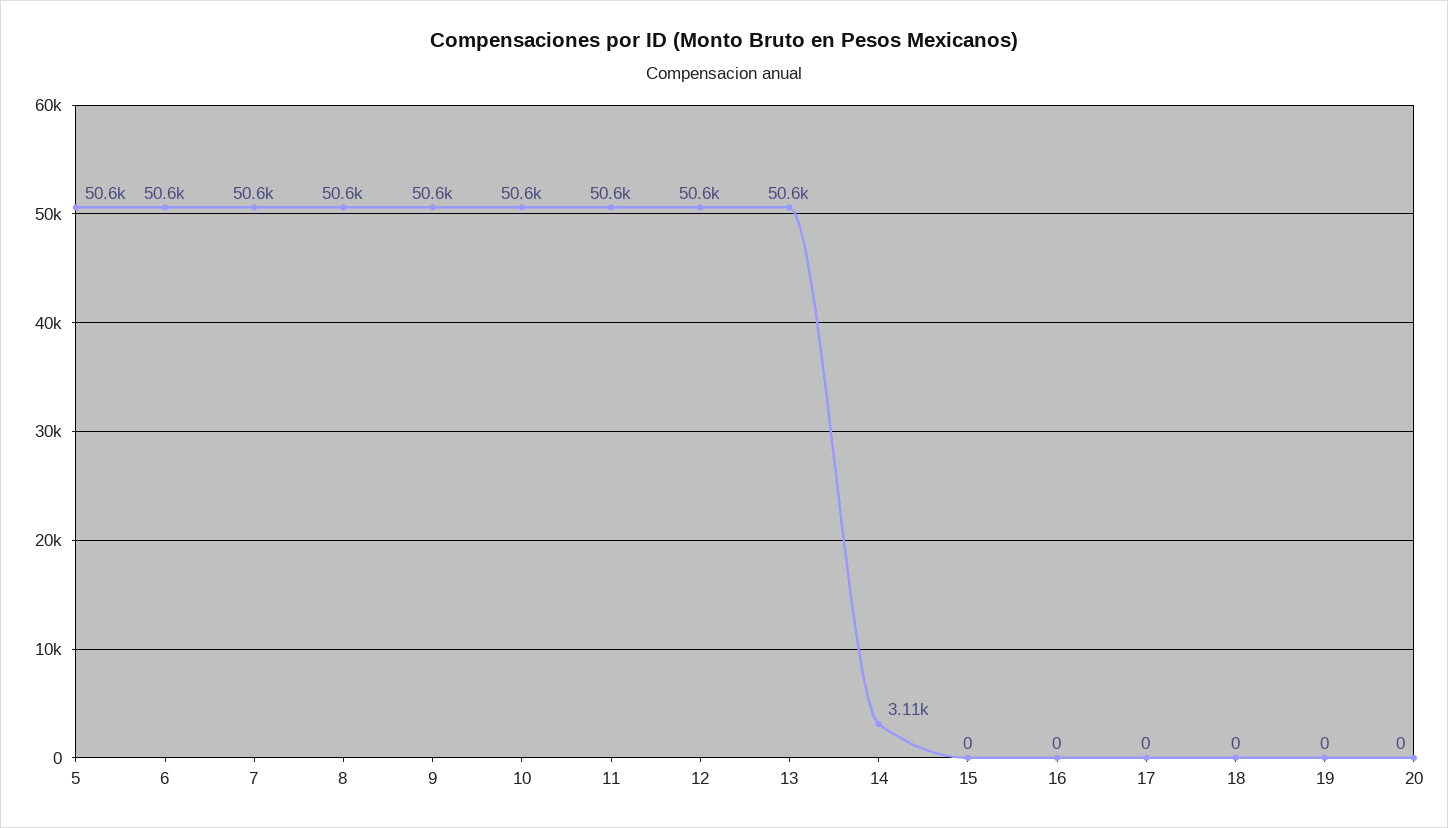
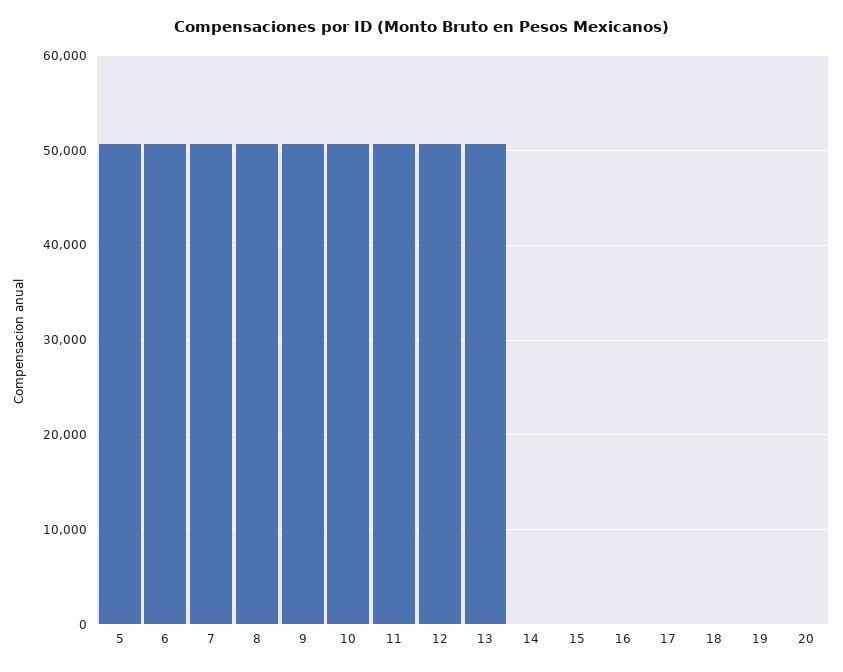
14: 3110 -> 0

